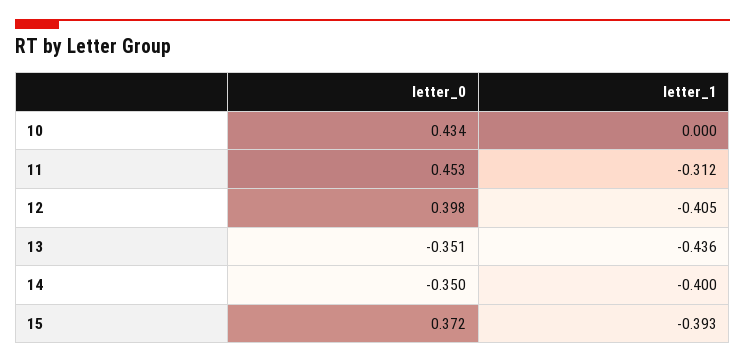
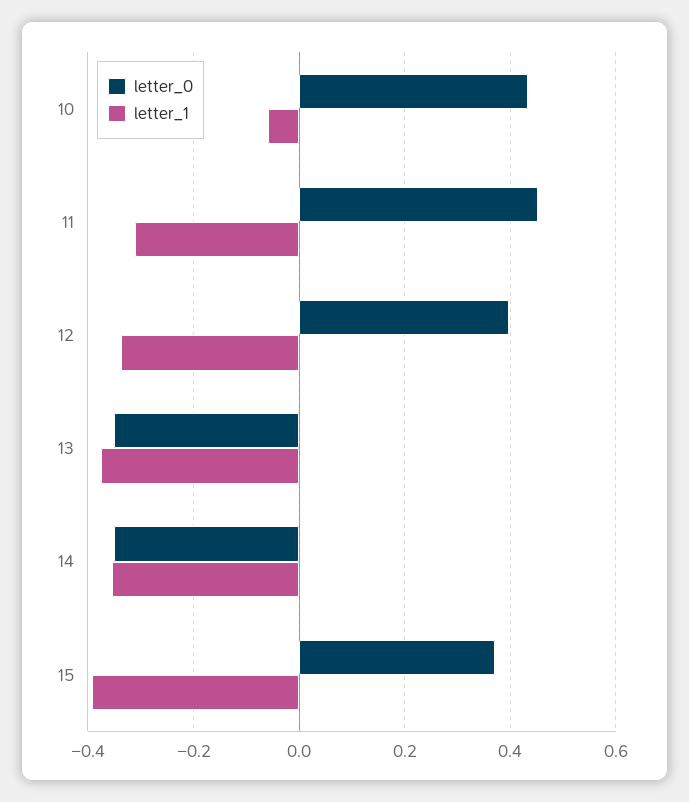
letter_1, 10: 0 -> -0.06
letter_1, 12: -0.405 -> -0.34
letter_1, 13: -0.436 -> -0.38
letter_1, 14: -0.4 -> -0.36

